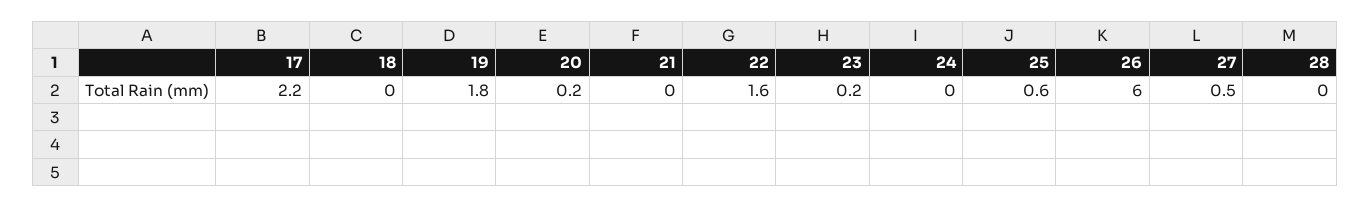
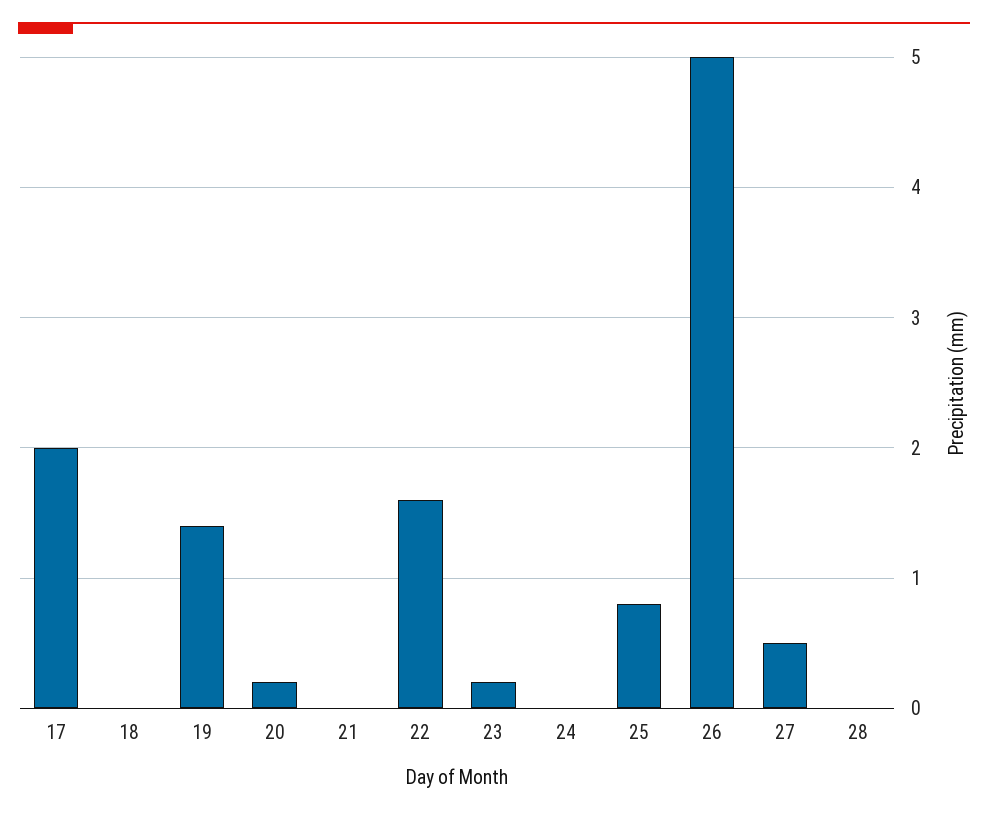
17: 2.2 -> 2
19: 1.8 -> 1.4
25: 0.6 -> 0.8
26: 6 -> 5

